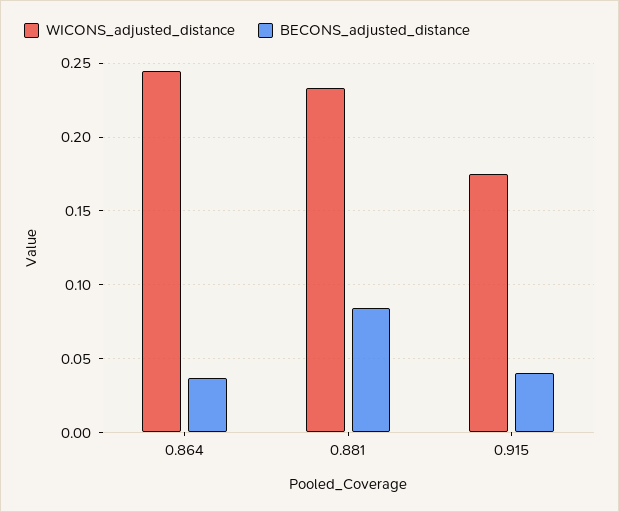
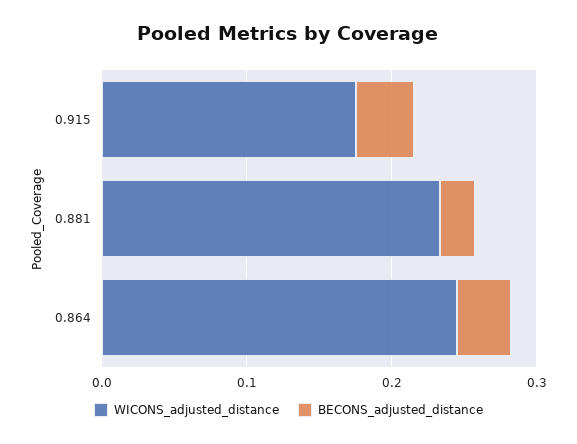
BECONS_adjusted_distance, 0.881: 0.085 -> 0.02

